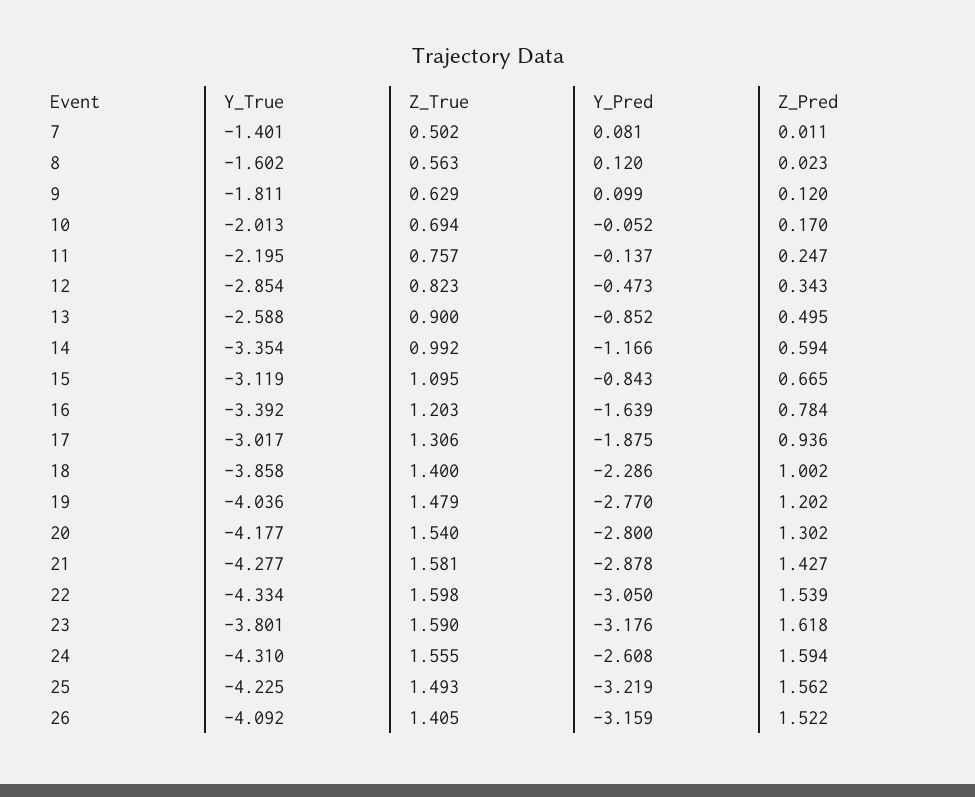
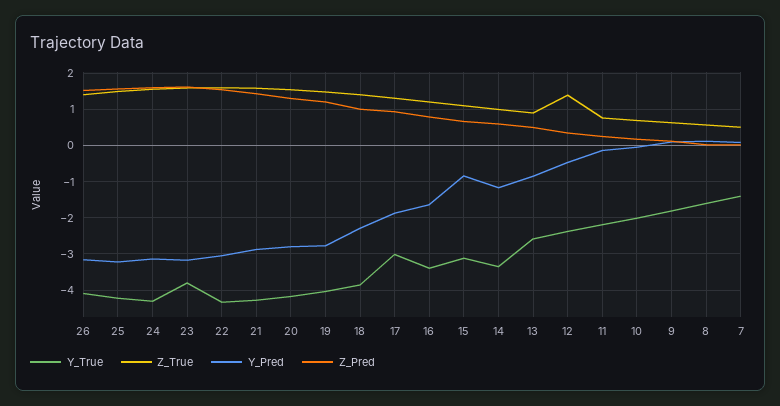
Y_True, 12: -2.854 -> -2.4
Z_True, 12: 0.823 -> 1.4
Y_Pred, 24: -2.608 -> -3.2

